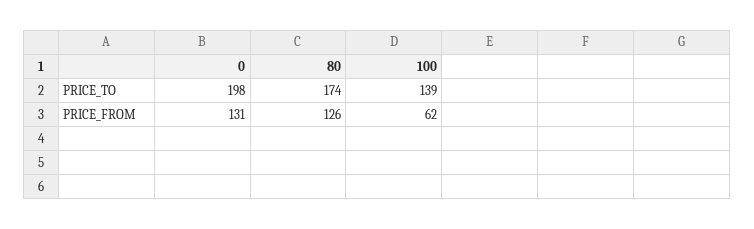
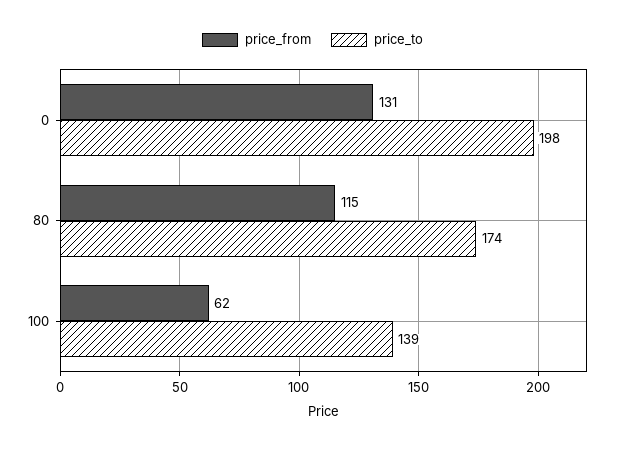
PRICE_FROM, 80: 126 -> 115

